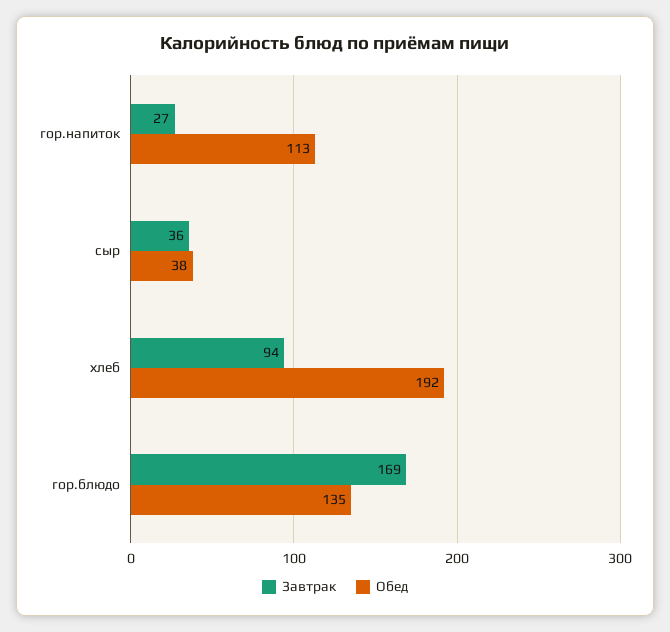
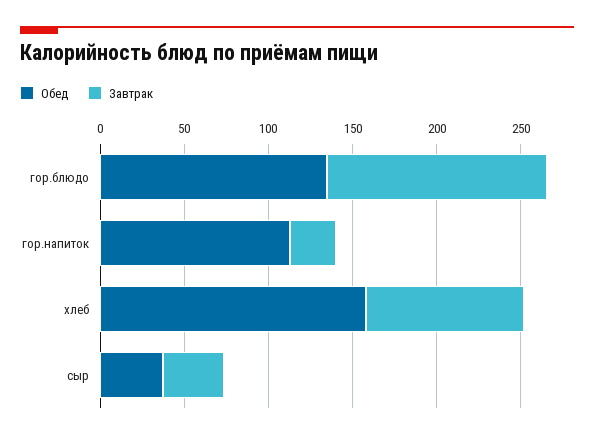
Обед, хлеб: 192 -> 160
Завтрак, гор.блюдо: 169 -> 130

